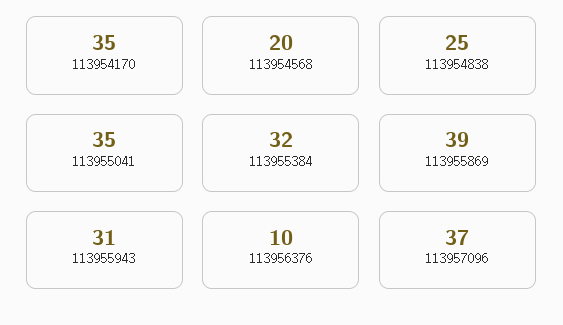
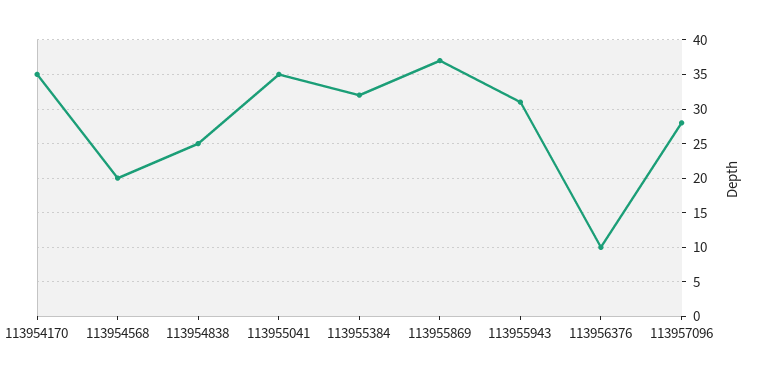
113955869: 39 -> 37
113957096: 37 -> 28

